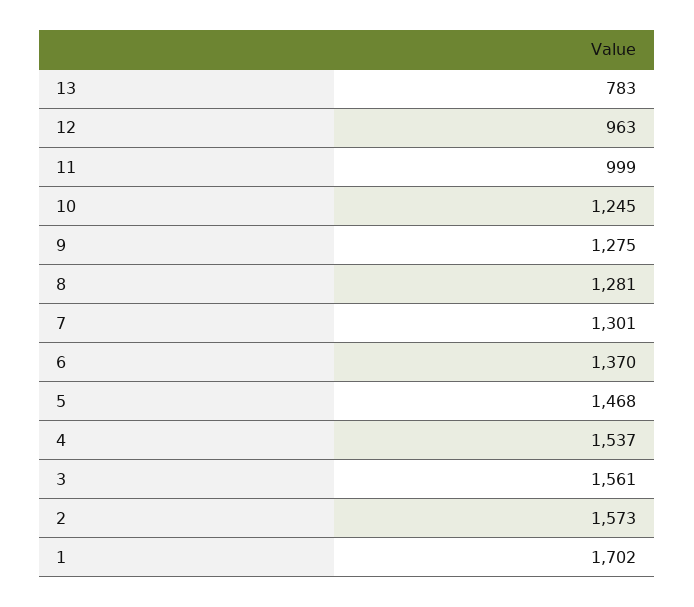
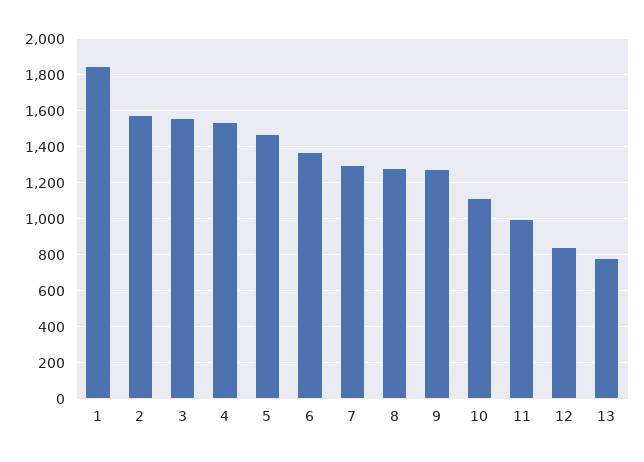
12: 963 -> 850
10: 1245 -> 1100
1: 1702 -> 1850

